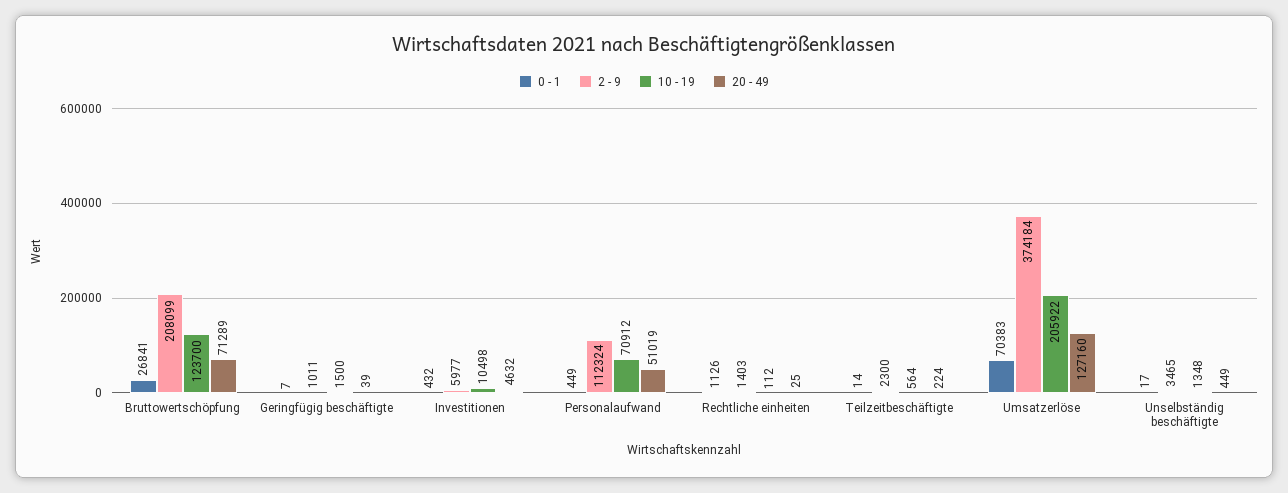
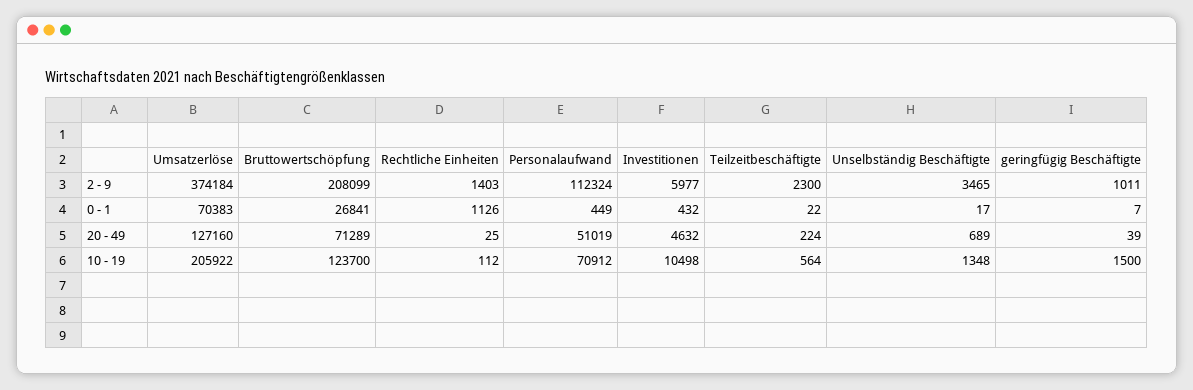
0 - 1, Teilzeitbeschäftigte: 14 -> 22
20 - 49, Unselbständig beschäftigte: 449 -> 689

